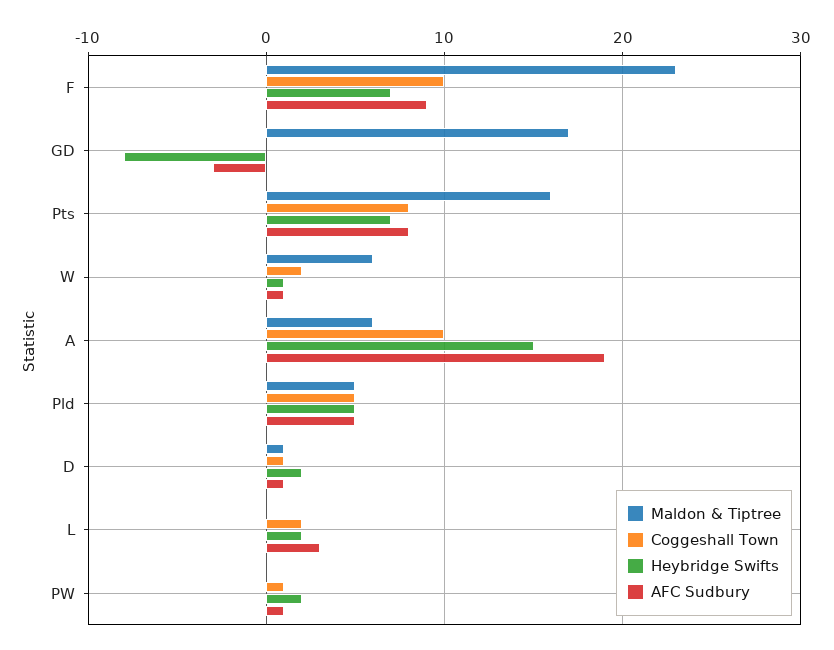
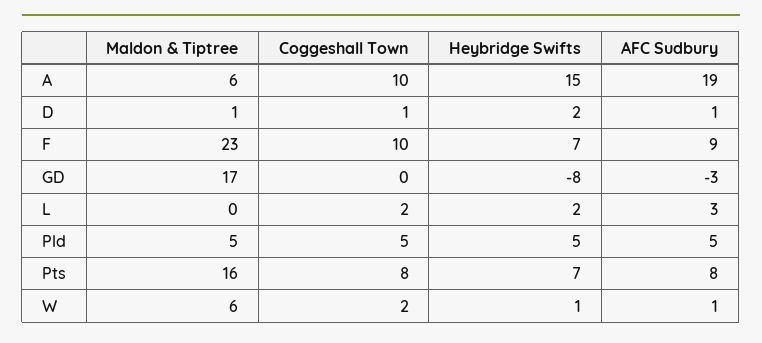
Maldon & Tiptree, PW: 0 -> none
Coggeshall Town, PW: 1 -> none
Heybridge Swifts, PW: 2 -> none
AFC Sudbury, PW: 1 -> none

